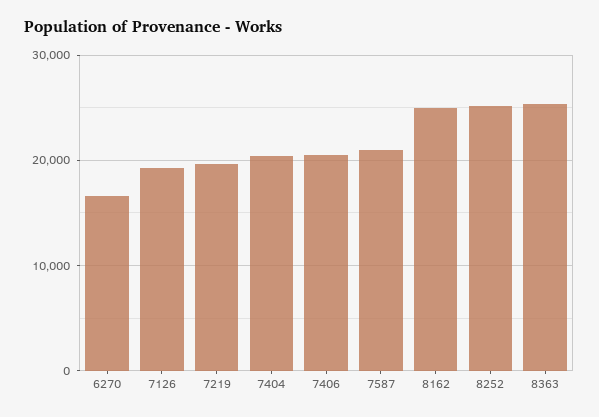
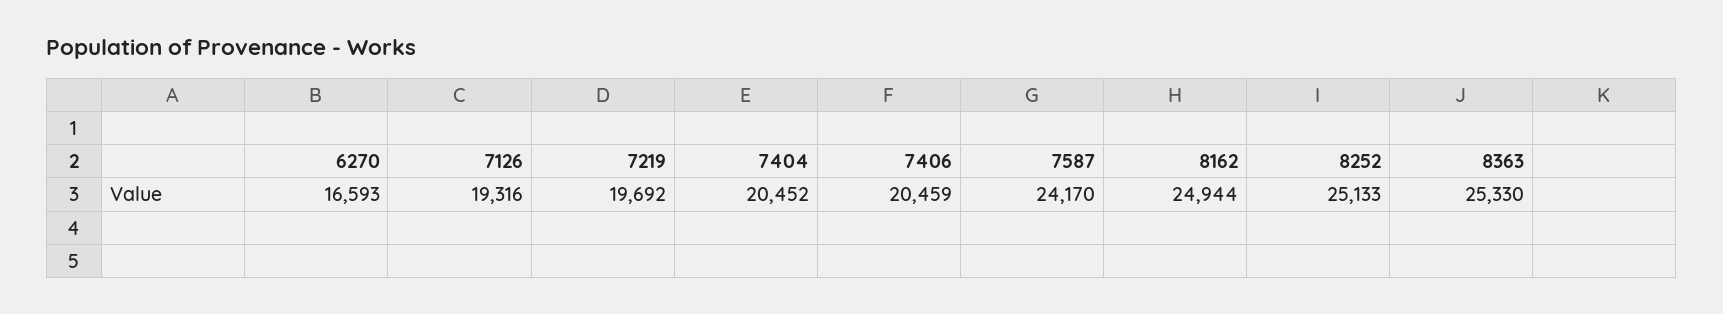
7587: 21000 -> 24170

